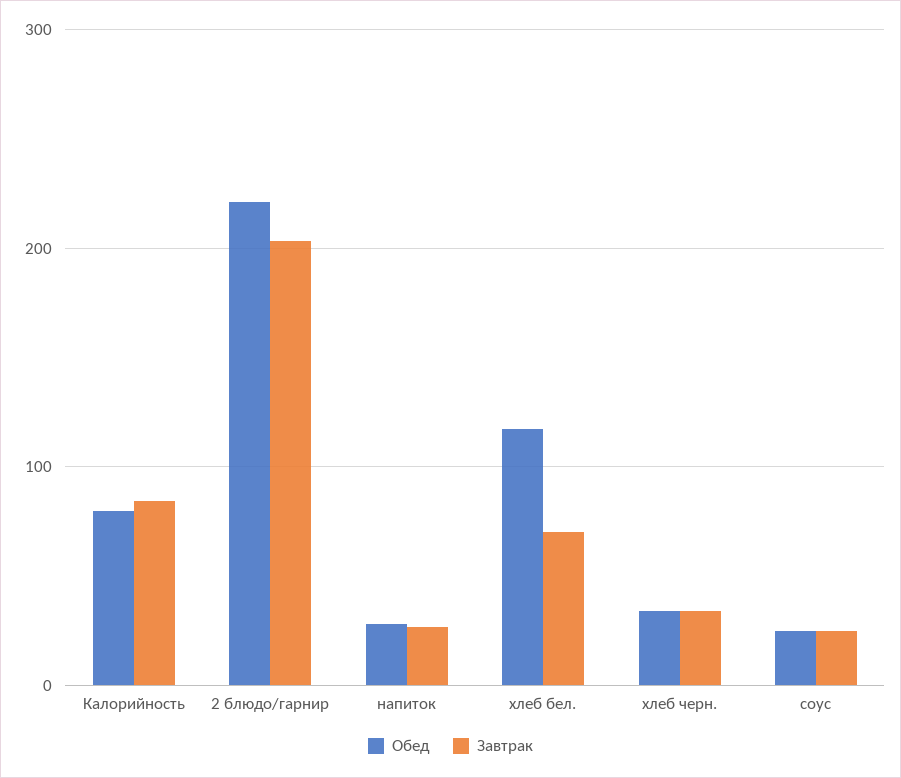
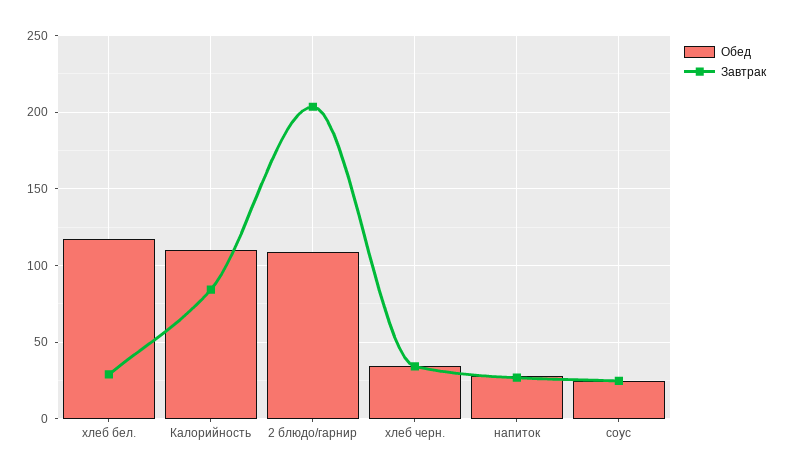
Обед, Калорийность: 80 -> 110
Обед, 2 блюдо/гарнир: 220 -> 110
Завтрак, хлеб бел.: 70 -> 30

